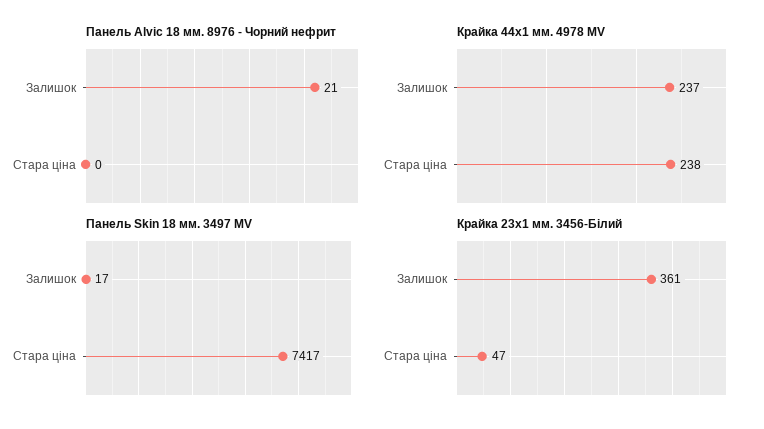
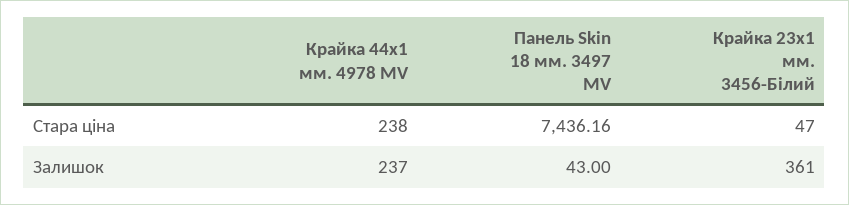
Панель Alvic 18 мм. 8976 - Чорний нефрит, Залишок: 21 -> none
Панель Alvic 18 мм. 8976 - Чорний нефрит, Стара ціна: 0 -> none
Панель Skin 18 мм. 3497 MV, Залишок: 17 -> 43
Панель Skin 18 мм. 3497 MV, Стара ціна: 7417 -> 7436.16

